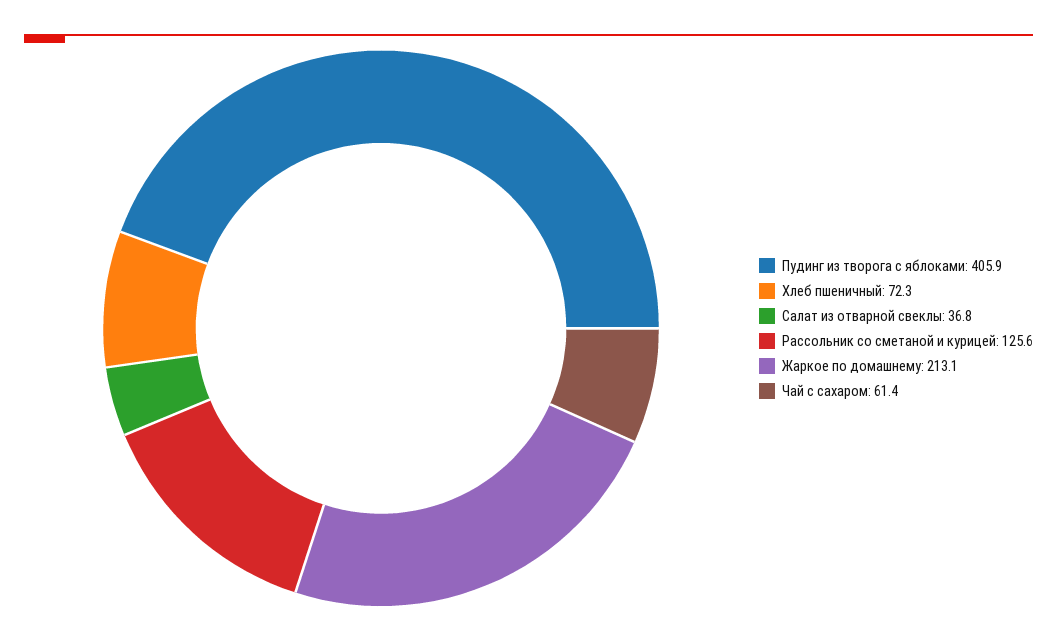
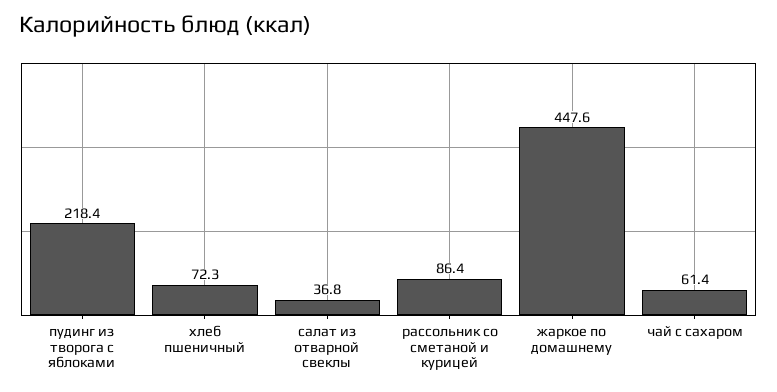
Пудинг из творога с яблоками: 405.9 -> 218.4
Рассольник со сметаной и курицей: 125.6 -> 86.4
Жаркое по домашнему: 213.1 -> 447.6

